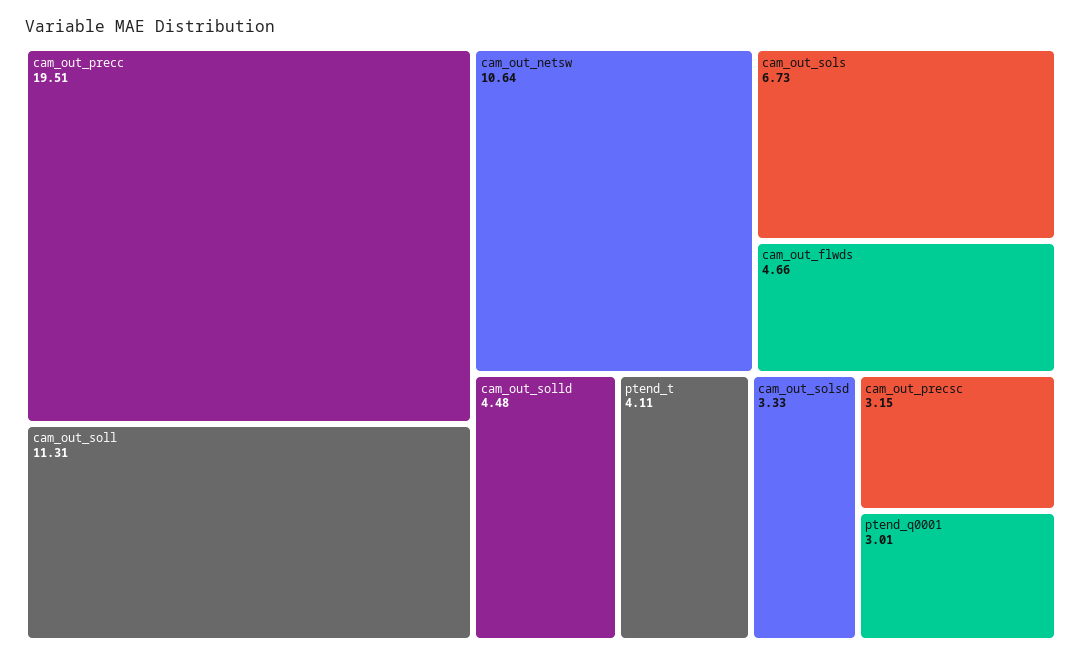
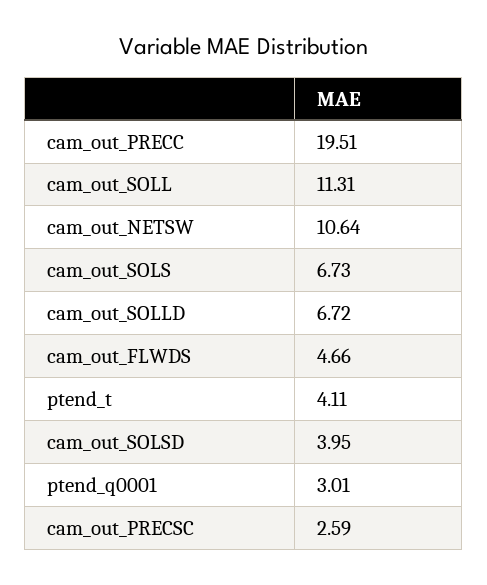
cam_out_solld: 4.48 -> 6.72
cam_out_solsd: 3.33 -> 3.95
cam_out_precsc: 3.15 -> 2.59

